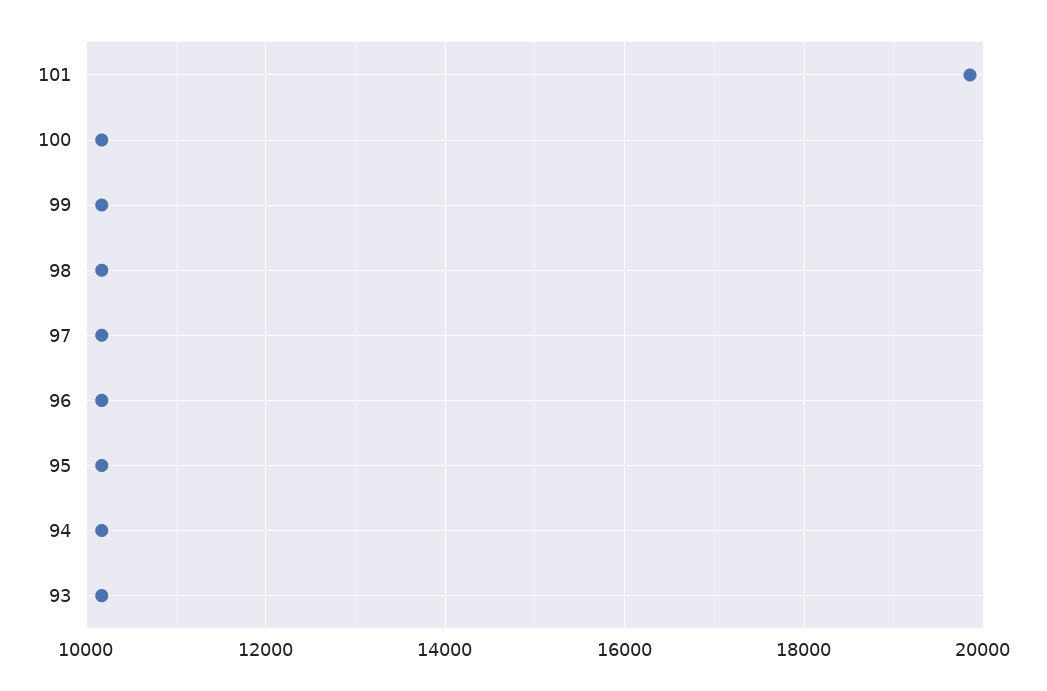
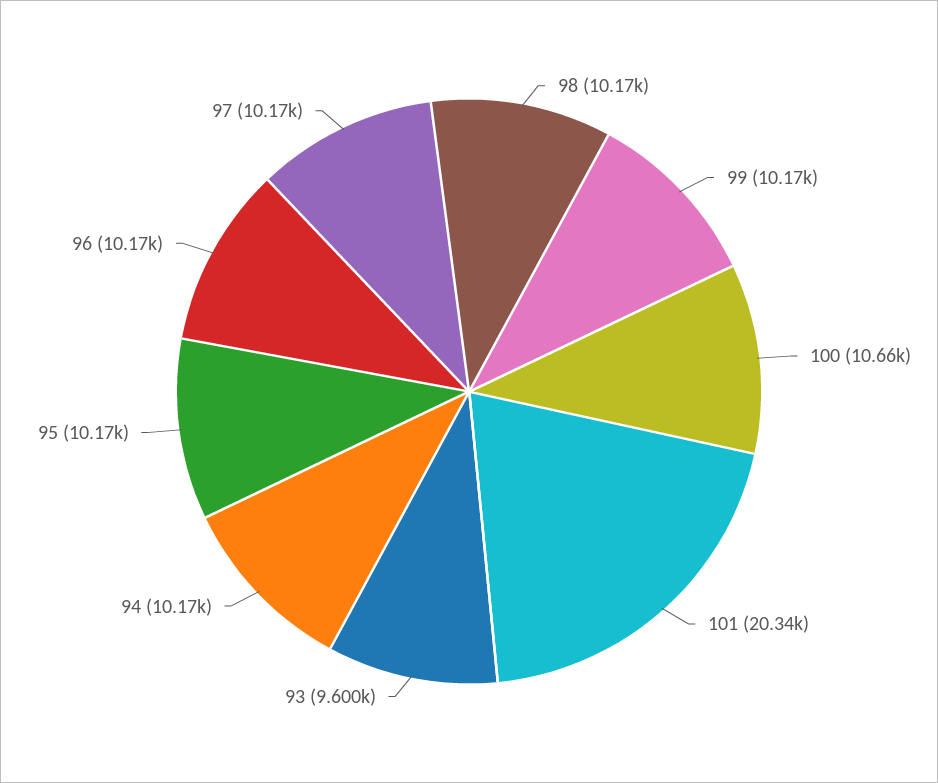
101: 19800 -> 20340
100: 10200 -> 10660
93: 10200 -> 9600

